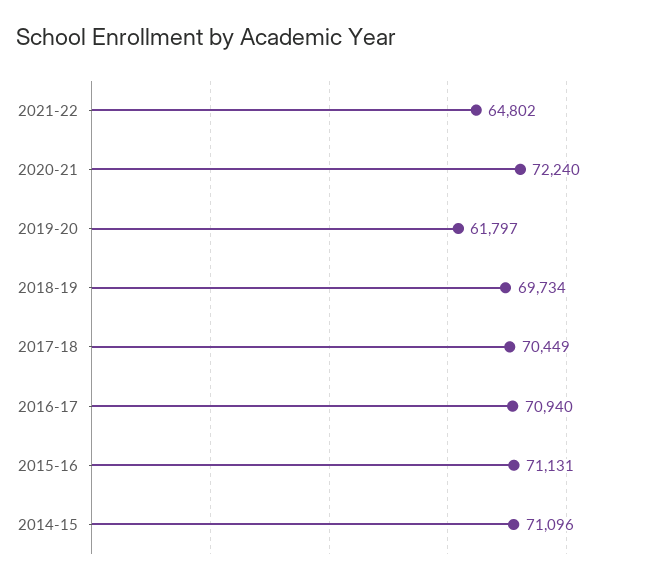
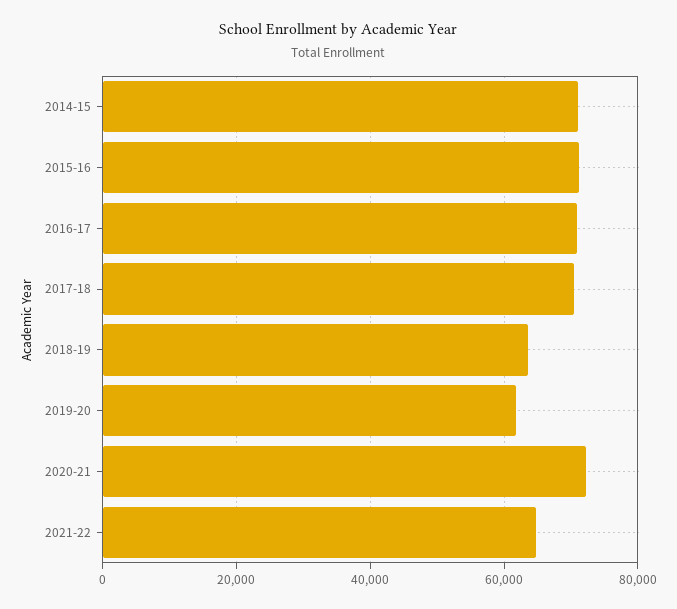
2018-19: 69734 -> 64000

